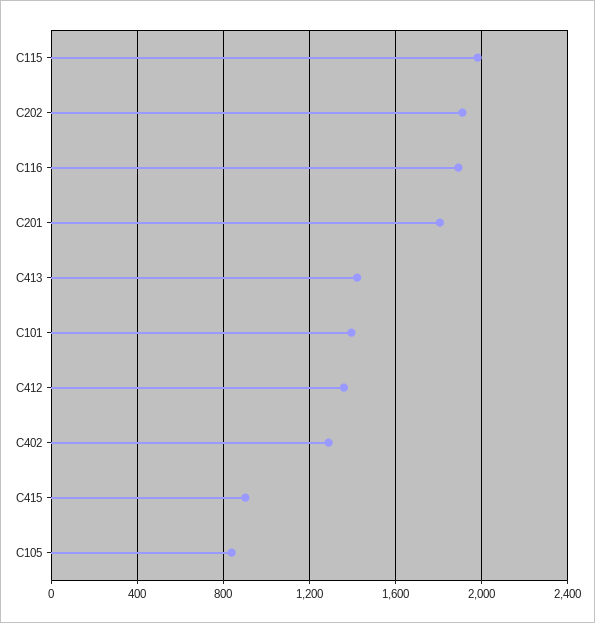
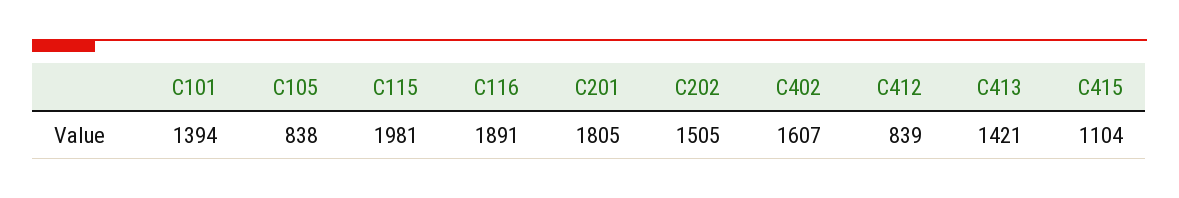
C202: 1900 -> 1505
C412: 1350 -> 839
C402: 1300 -> 1607
C415: 900 -> 1104

